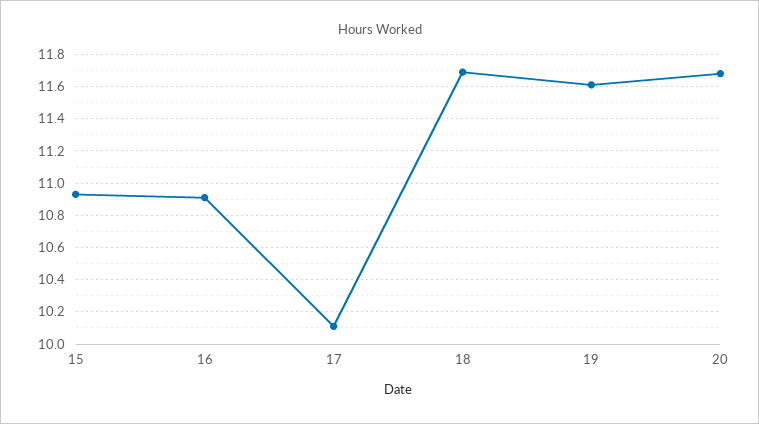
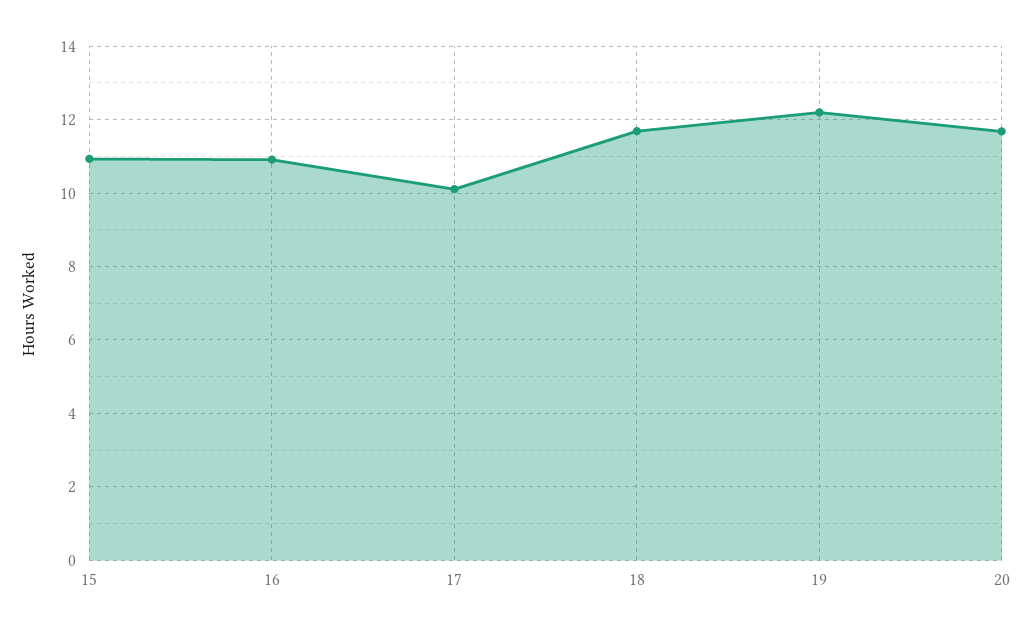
19: 11.6 -> 12.2

